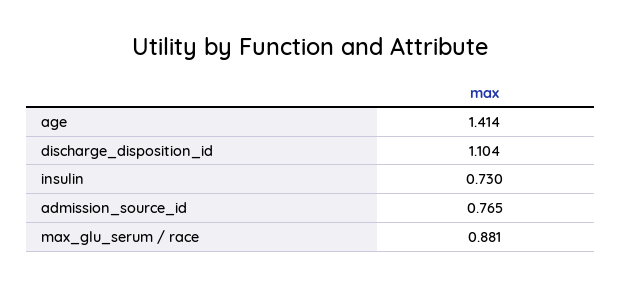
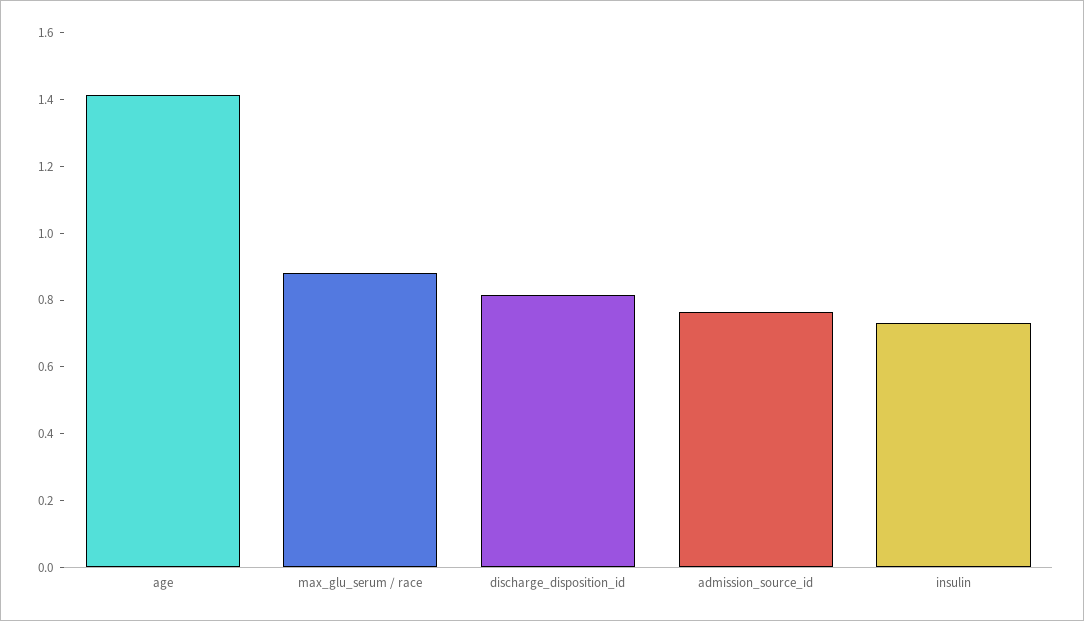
discharge_disposition_id: 1.104 -> 0.8

